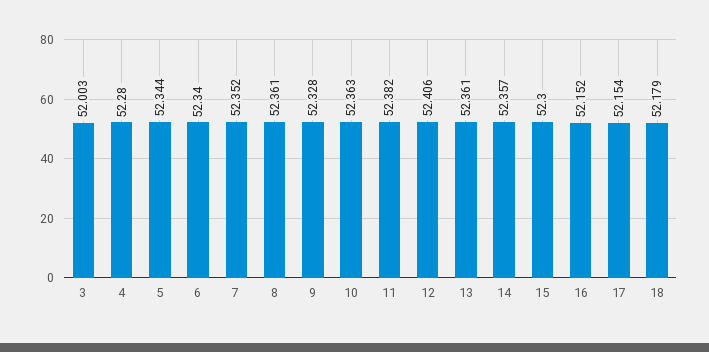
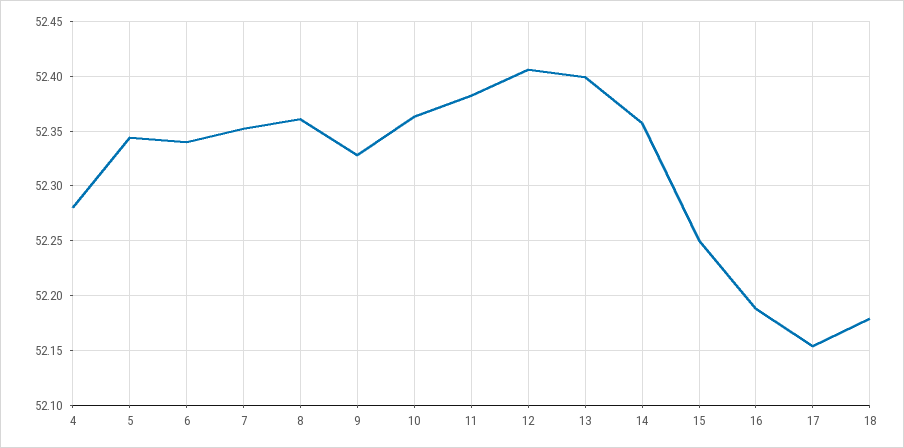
3: 52.003 -> none
13: 52.361 -> 52.4
15: 52.3 -> 52.25
16: 52.152 -> 52.19

